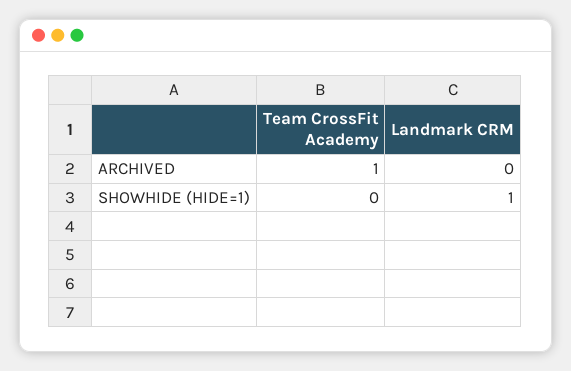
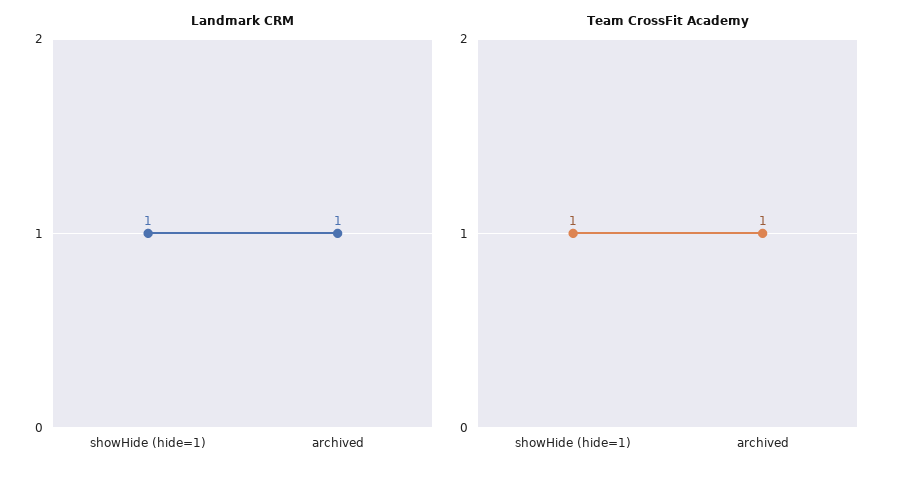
Landmark CRM, ARCHIVED: 0 -> 1
Team CrossFit Academy, SHOWHIDE (HIDE=1): 0 -> 1

